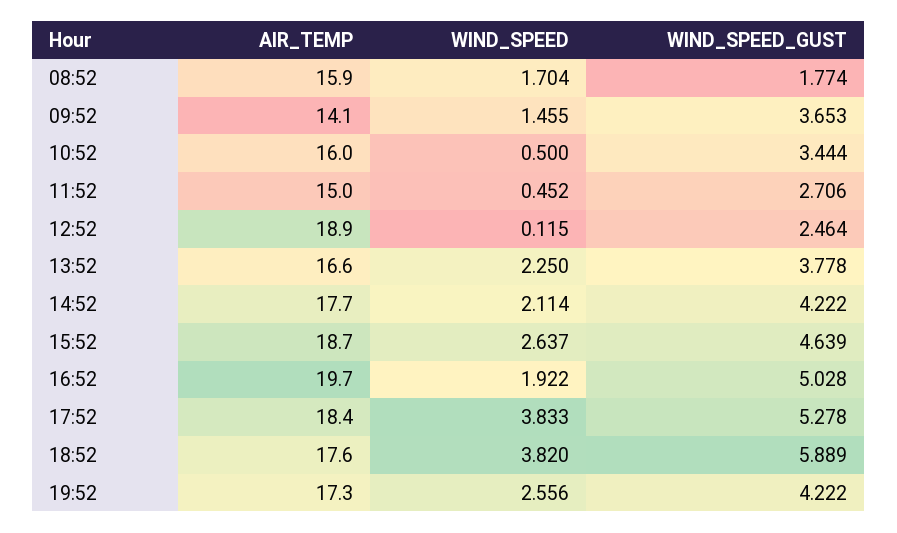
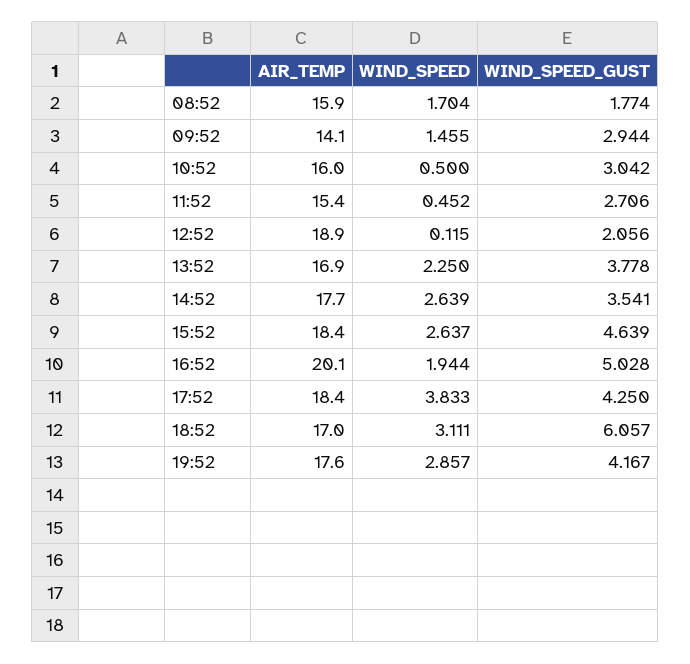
WIND_SPEED_GUST, 09:52: 3.653 -> 2.944
WIND_SPEED_GUST, 10:52: 3.444 -> 3.042
AIR_TEMP, 11:52: 15 -> 15.4
WIND_SPEED_GUST, 12:52: 2.464 -> 2.056
AIR_TEMP, 13:52: 16.6 -> 16.9
WIND_SPEED, 14:52: 2.114 -> 2.639
WIND_SPEED_GUST, 14:52: 4.222 -> 3.541
AIR_TEMP, 15:52: 18.7 -> 18.4
AIR_TEMP, 16:52: 19.7 -> 20.1
WIND_SPEED, 16:52: 1.922 -> 1.944
WIND_SPEED_GUST, 17:52: 5.278 -> 4.25
AIR_TEMP, 18:52: 17.6 -> 17
WIND_SPEED, 18:52: 3.82 -> 3.111
WIND_SPEED_GUST, 18:52: 5.889 -> 6.057
AIR_TEMP, 19:52: 17.3 -> 17.6
WIND_SPEED, 19:52: 2.556 -> 2.857
WIND_SPEED_GUST, 19:52: 4.222 -> 4.167

